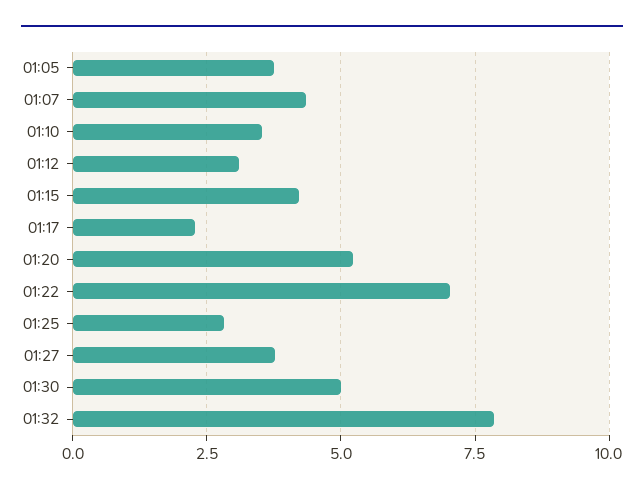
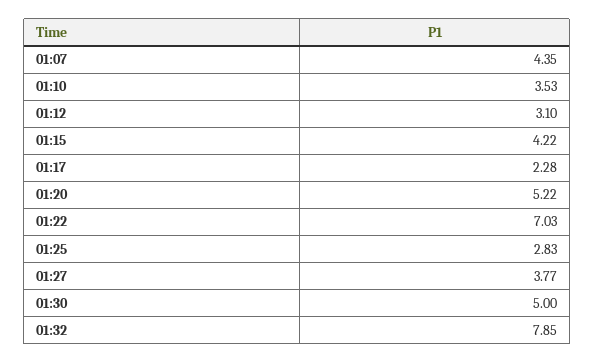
01:05: 3.75 -> none

